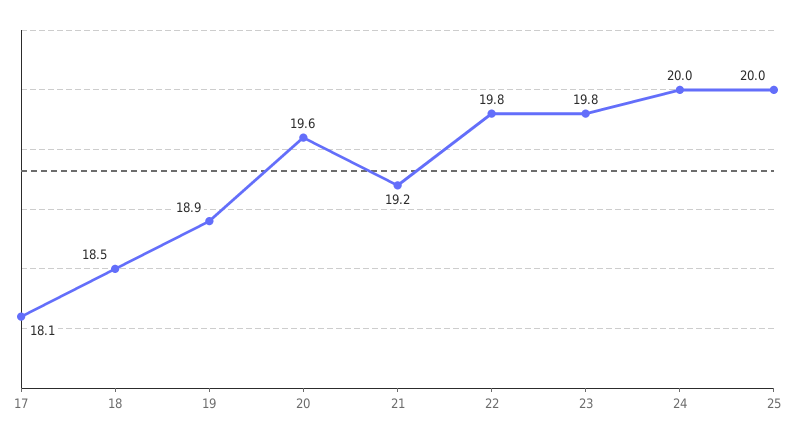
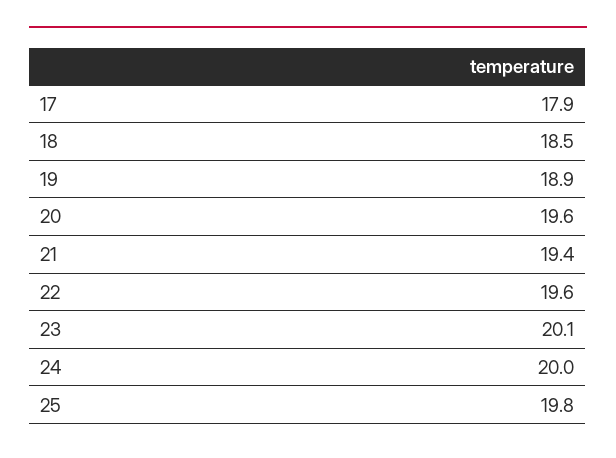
17: 18.1 -> 17.9
21: 19.2 -> 19.4
22: 19.8 -> 19.6
23: 19.8 -> 20.1
25: 20 -> 19.8

